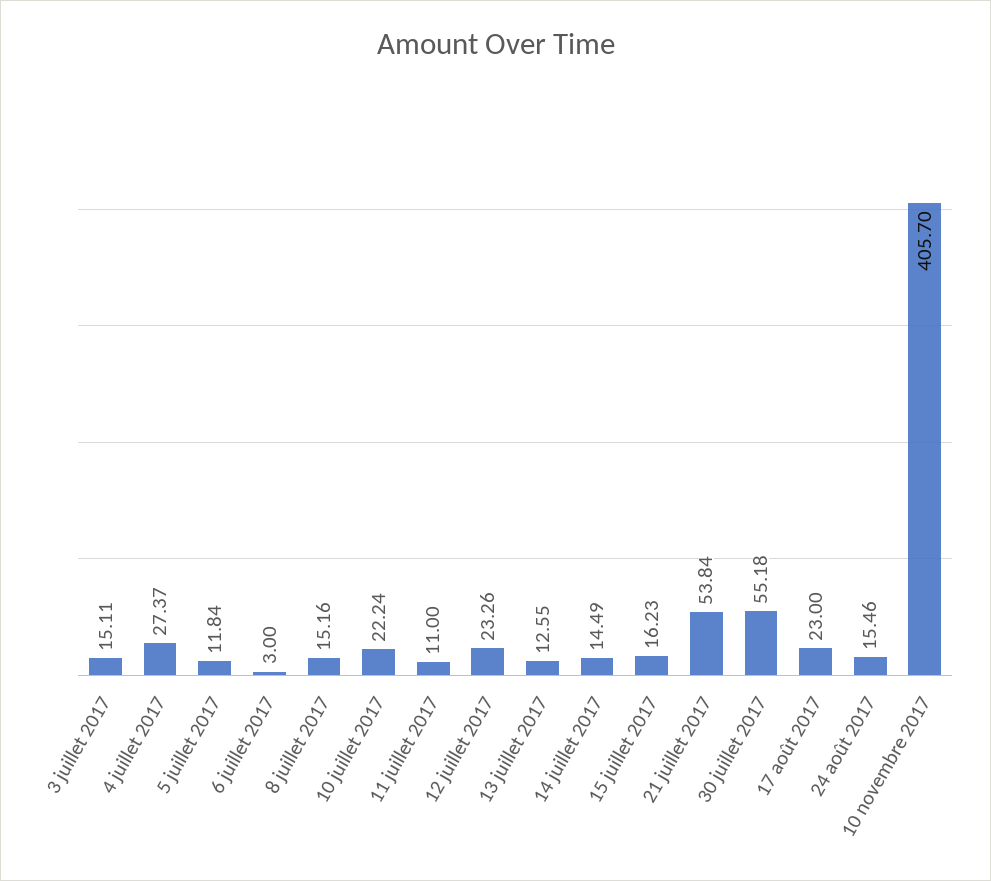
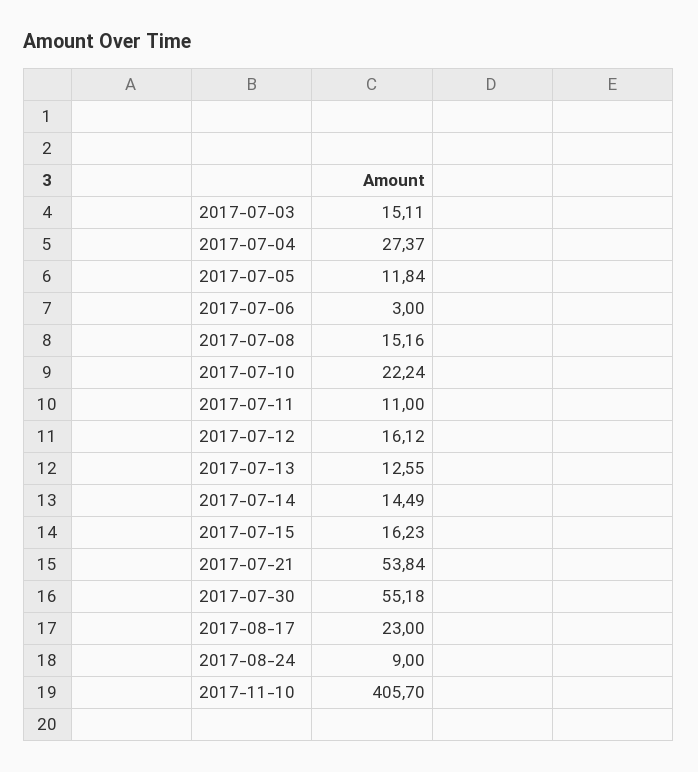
12 juillet 2017: 23.26 -> 16.12
24 août 2017: 15.46 -> 9

